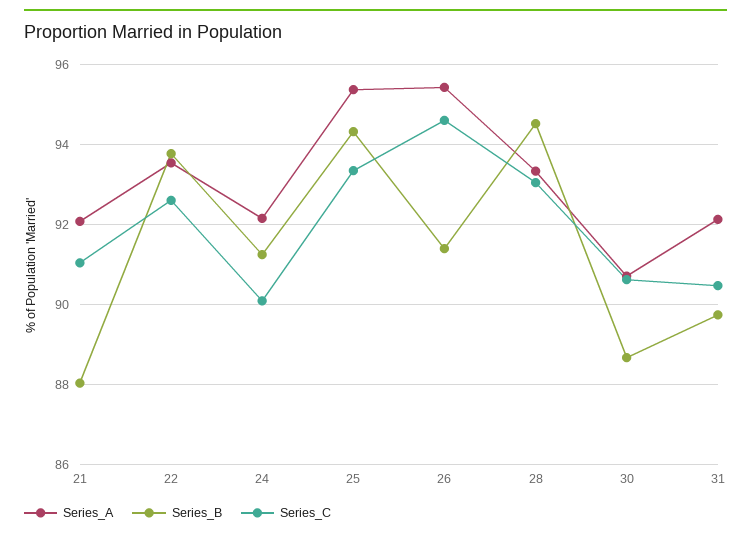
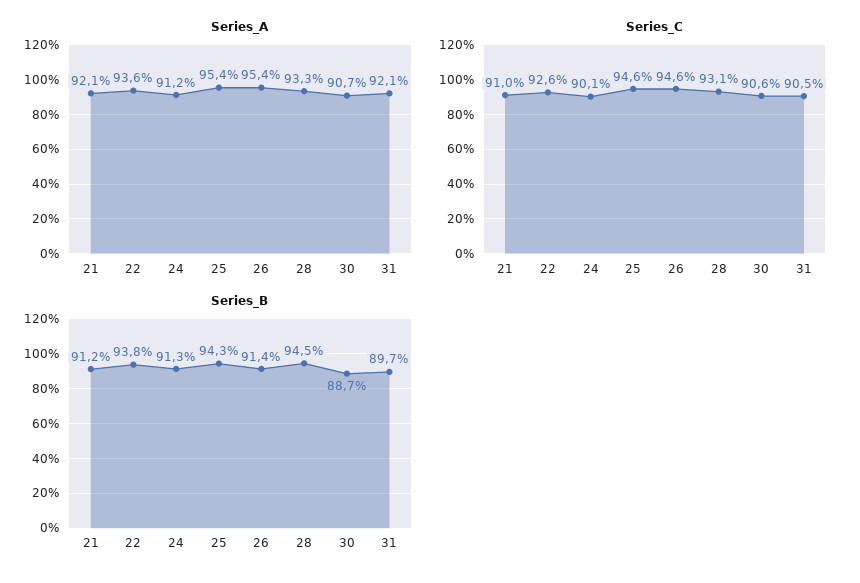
Series_B, 21: 88 -> 91.2
Series_A, 24: 92.2 -> 91.2
Series_C, 25: 93.4 -> 94.6

